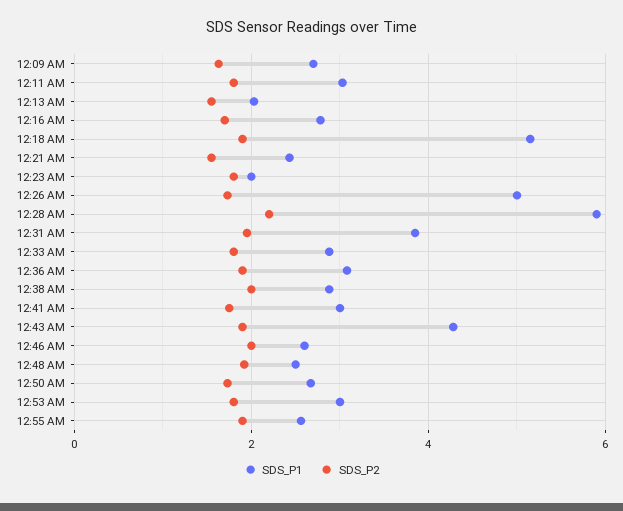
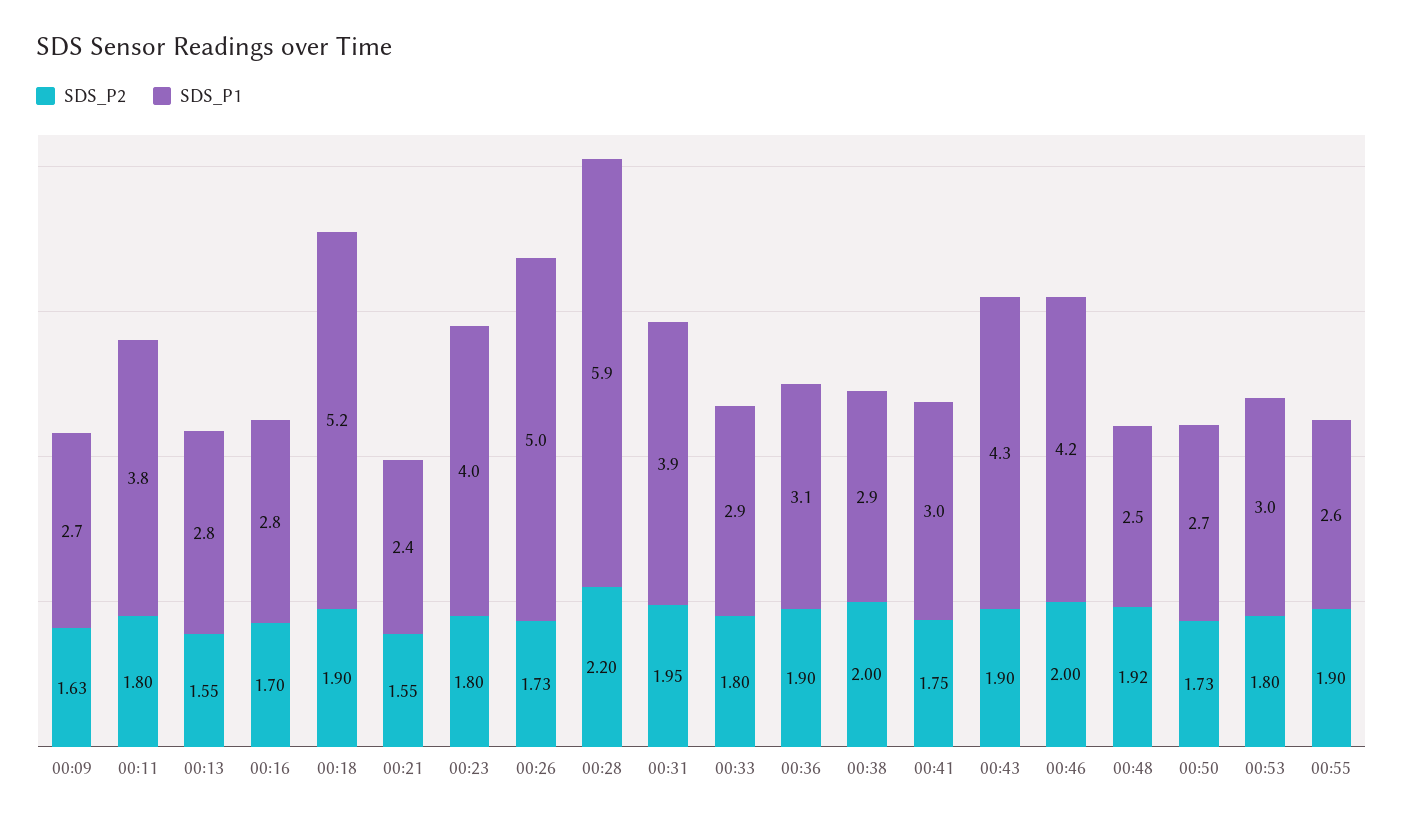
SDS_P1, 12:11 AM: 3 -> 3.8
SDS_P1, 12:13 AM: 2 -> 2.8
SDS_P1, 12:23 AM: 2 -> 4
SDS_P1, 12:46 AM: 2.6 -> 4.2

